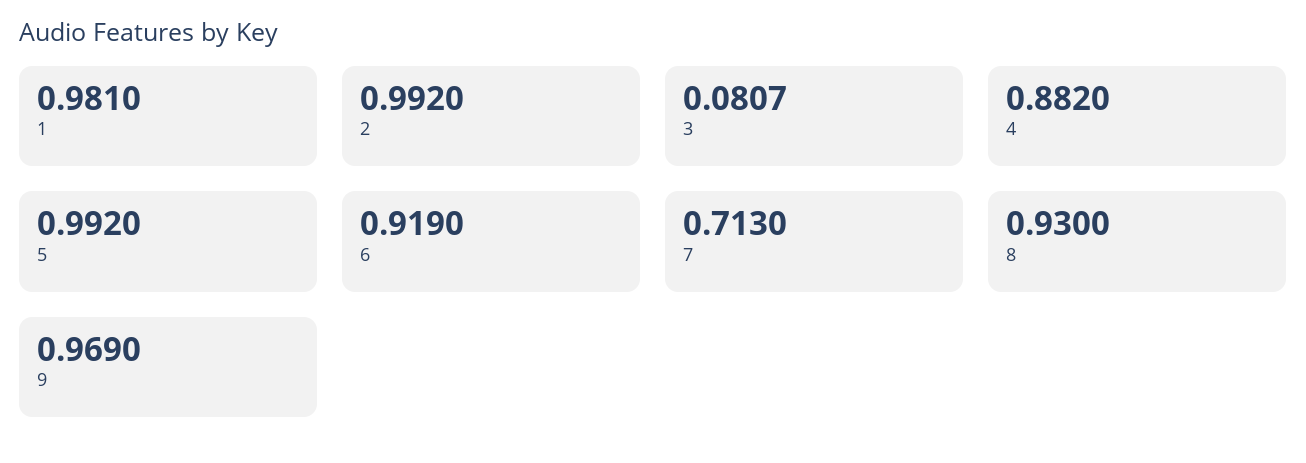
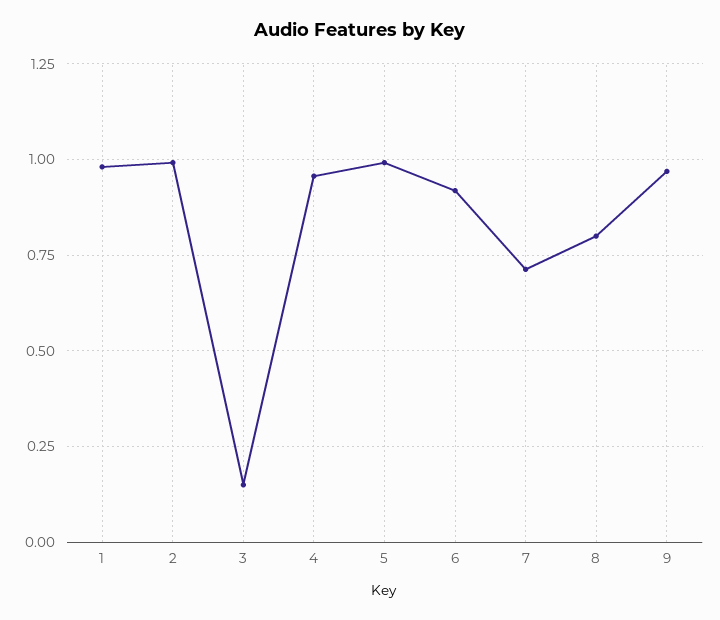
3: 0.0807 -> 0.15
4: 0.882 -> 0.95
8: 0.93 -> 0.8

